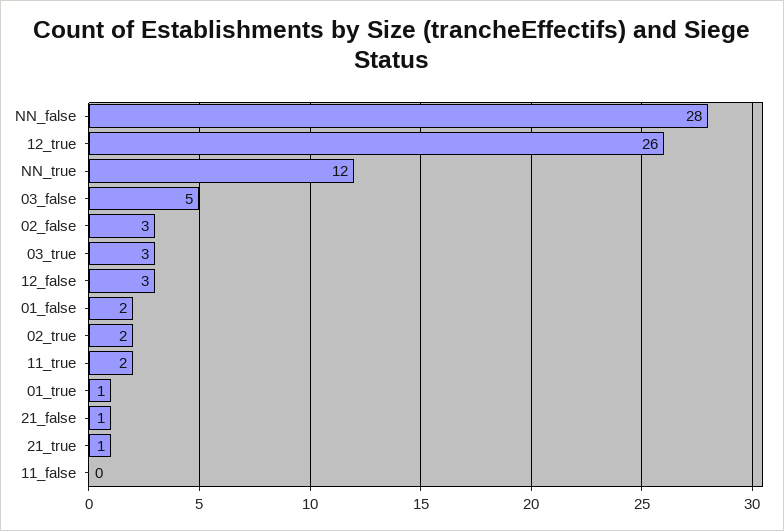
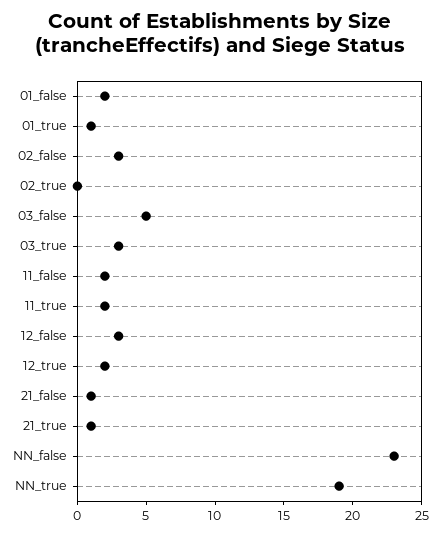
NN_false: 28 -> 23
12_true: 26 -> 2
NN_true: 12 -> 19
02_true: 2 -> 0
11_false: 0 -> 2

